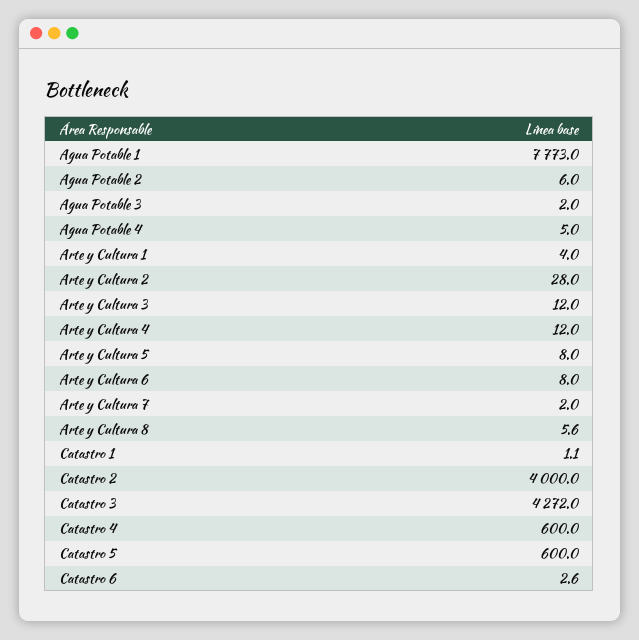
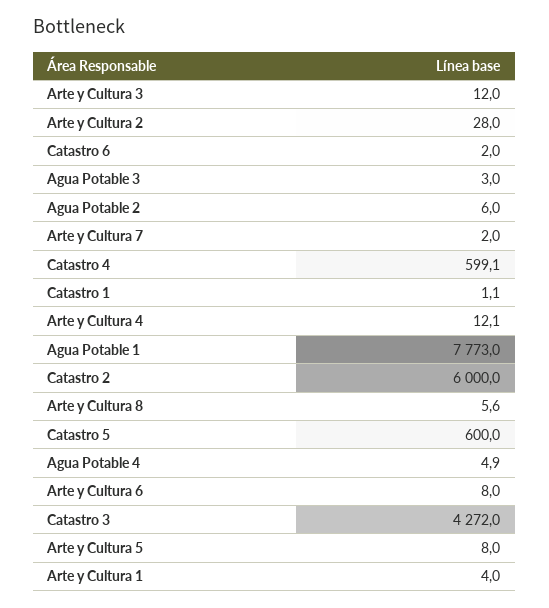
Agua Potable 3: 2 -> 3
Agua Potable 4: 5 -> 4.9
Arte y Cultura 4: 12 -> 12.1
Catastro 2: 4000 -> 6000
Catastro 4: 600 -> 599.1
Catastro 6: 2.6 -> 2

